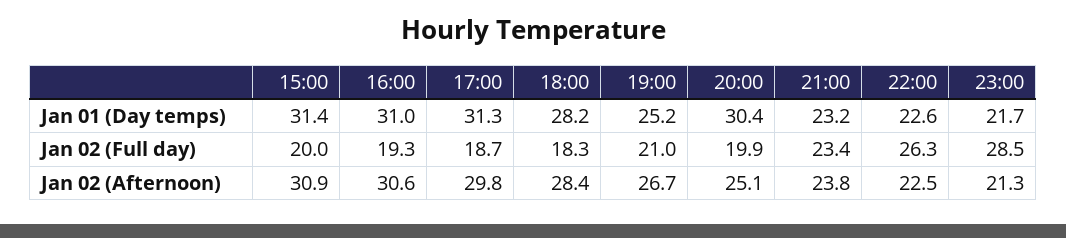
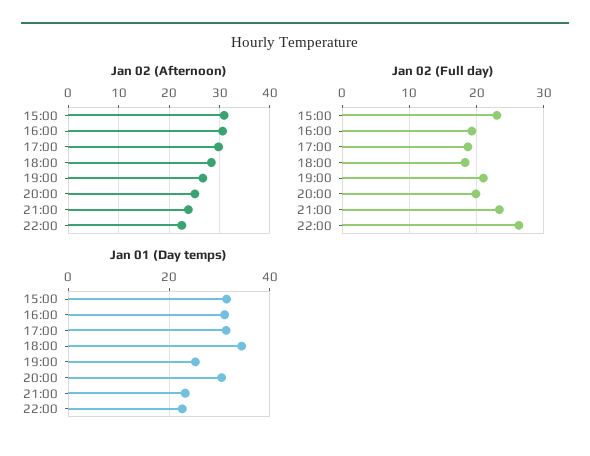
Jan 01 (Day temps), 18:00: 28.2 -> 34
Jan 01 (Day temps), 23:00: 21.7 -> none
Jan 02 (Full day), 15:00: 20 -> 23
Jan 02 (Full day), 23:00: 28.5 -> none
Jan 02 (Afternoon), 23:00: 21.3 -> none

